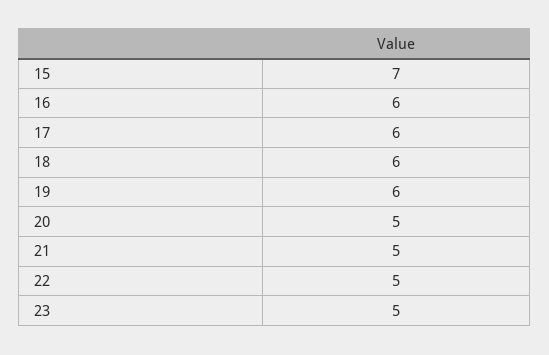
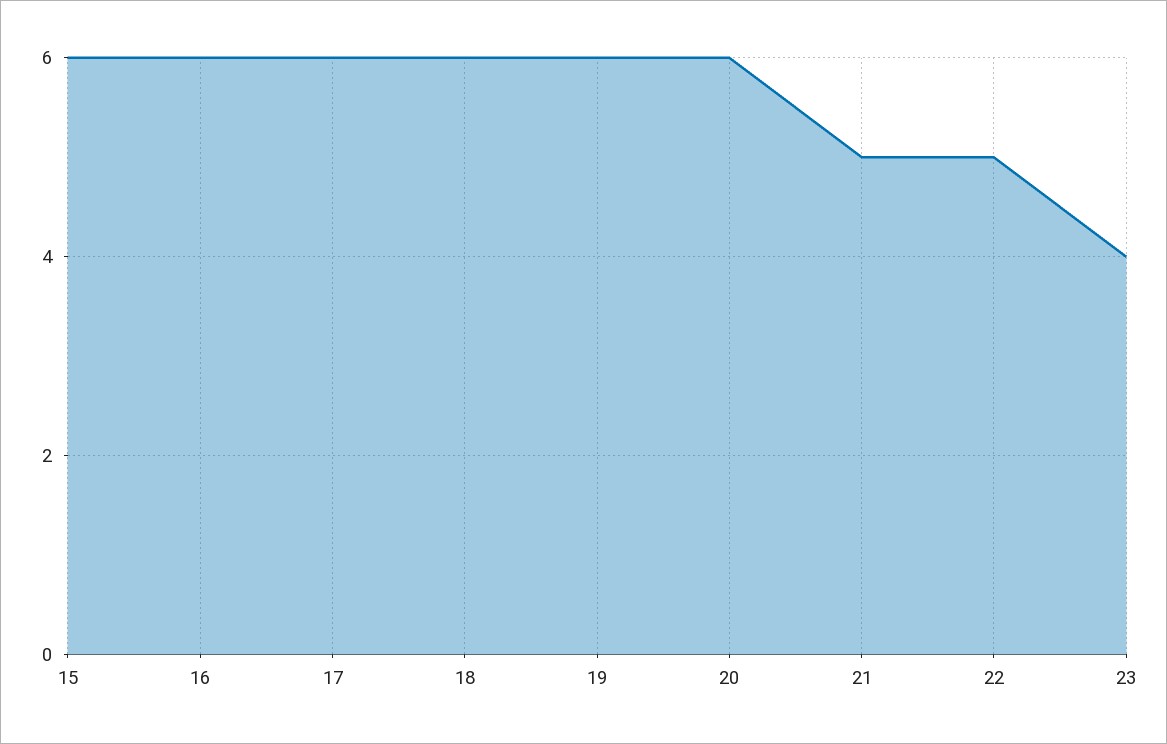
15: 7 -> 6
20: 5 -> 6
23: 5 -> 4

